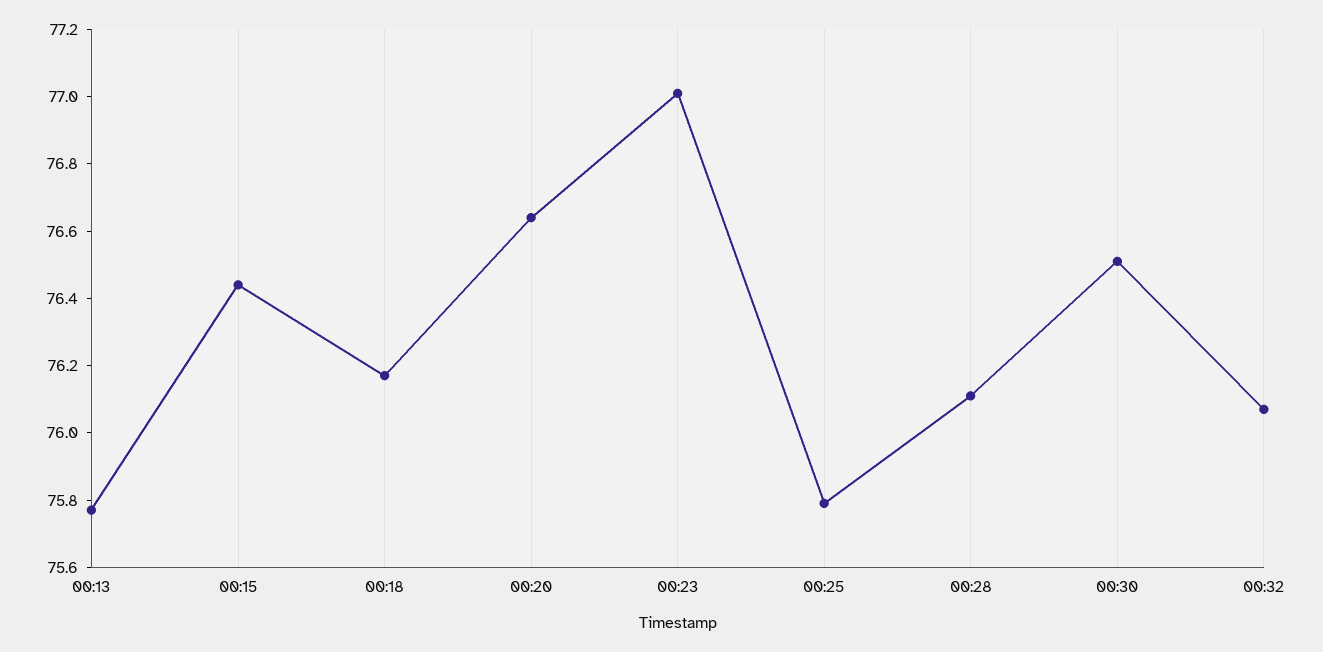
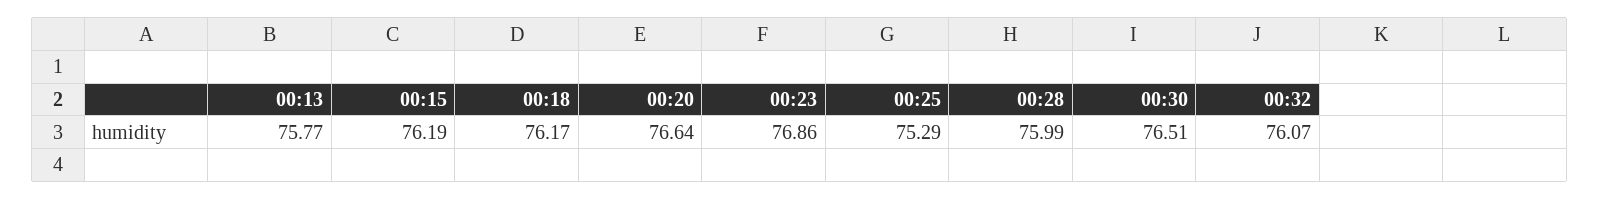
00:15: 76.45 -> 76.19
00:23: 77 -> 76.86
00:25: 75.8 -> 75.29
00:28: 76.1 -> 75.99

